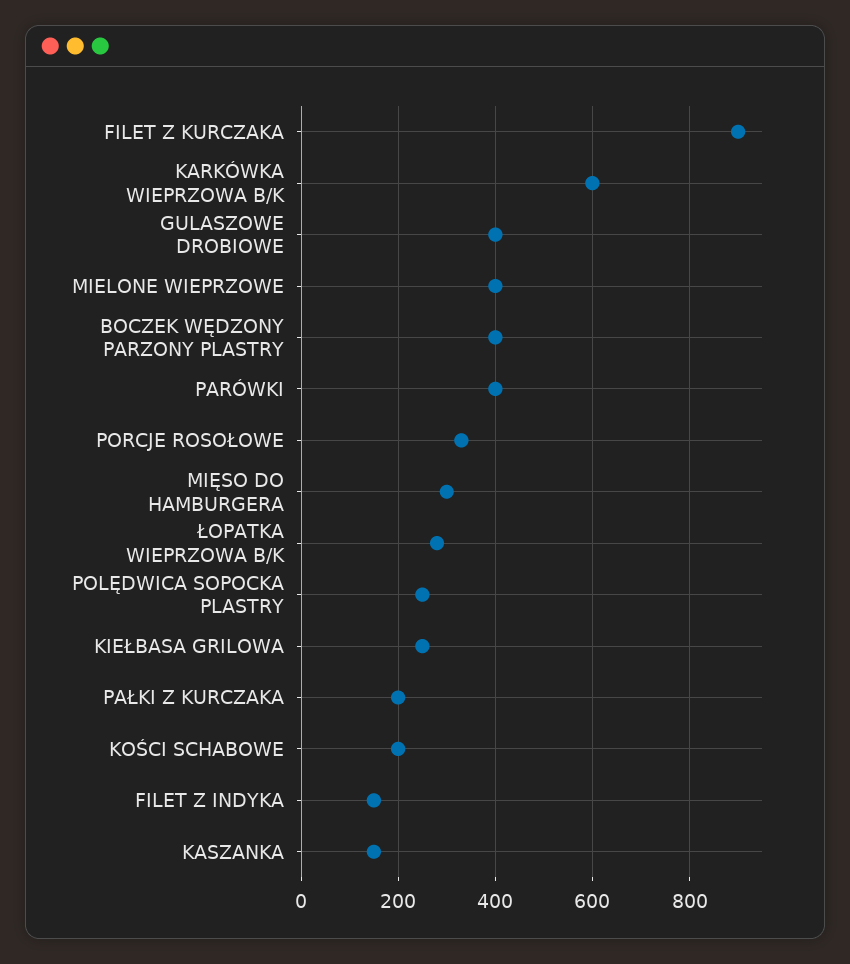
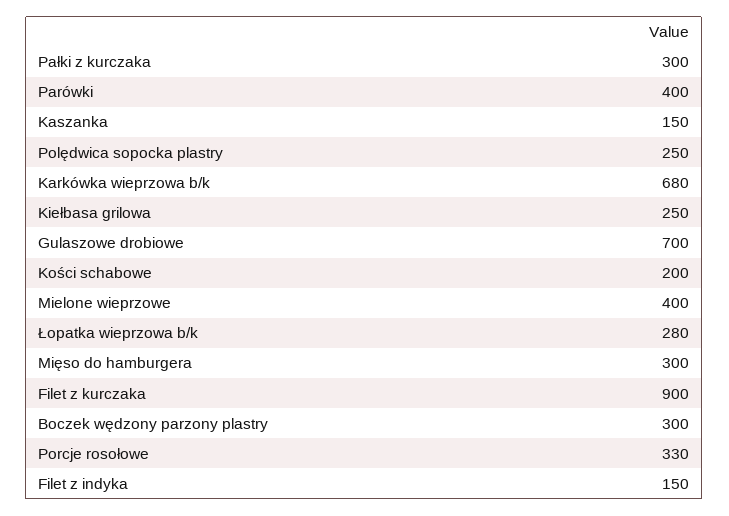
KARKÓWKA WIEPRZOWA B/K: 600 -> 680
GULASZOWE DROBIOWE: 400 -> 700
BOCZEK WĘDZONY PARZONY PLASTRY: 400 -> 300
PAŁKI Z KURCZAKA: 200 -> 300

